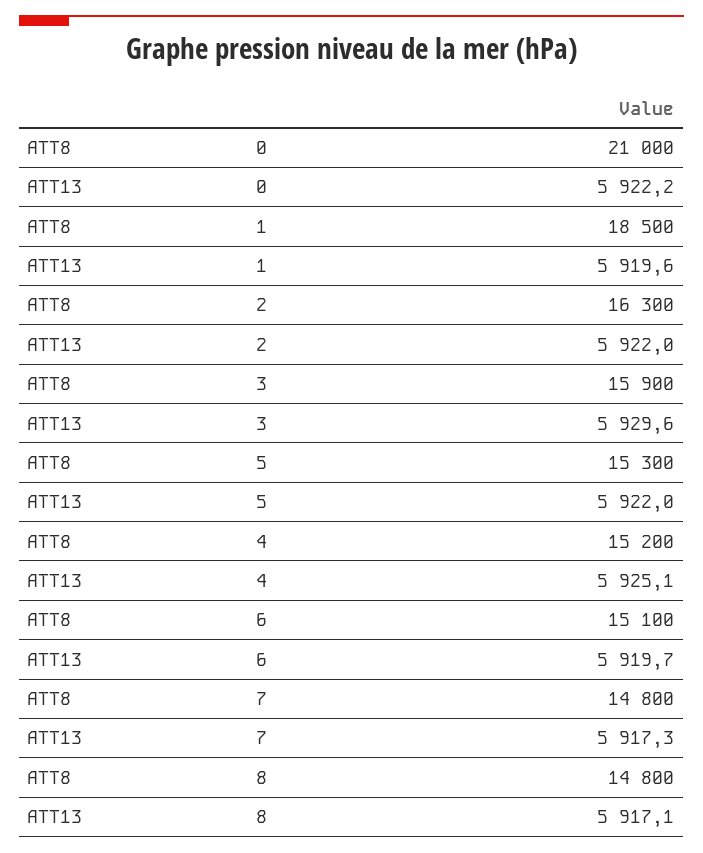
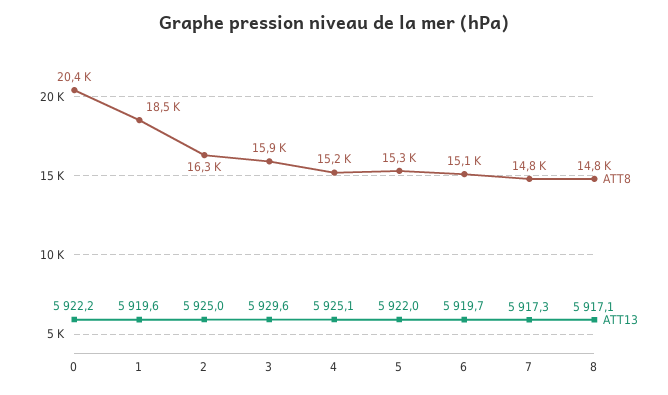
ATT8, 0: 21000 -> 20400
ATT13, 2: 5922 -> 5925

